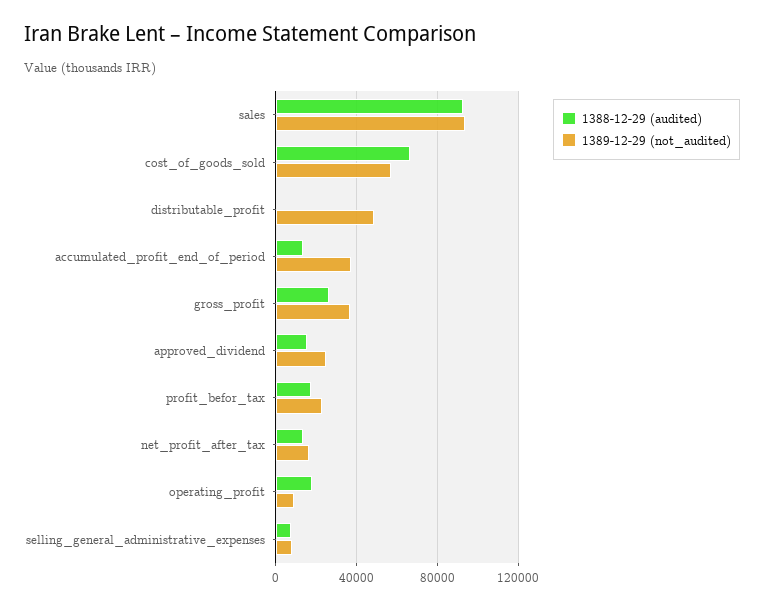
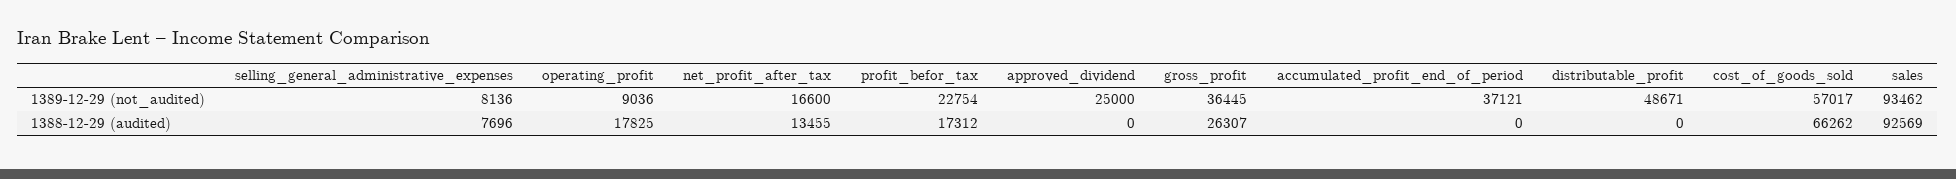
1388-12-29 (audited), accumulated_profit_end_of_period: 15000 -> 0
1388-12-29 (audited), approved_dividend: 15000 -> 0

